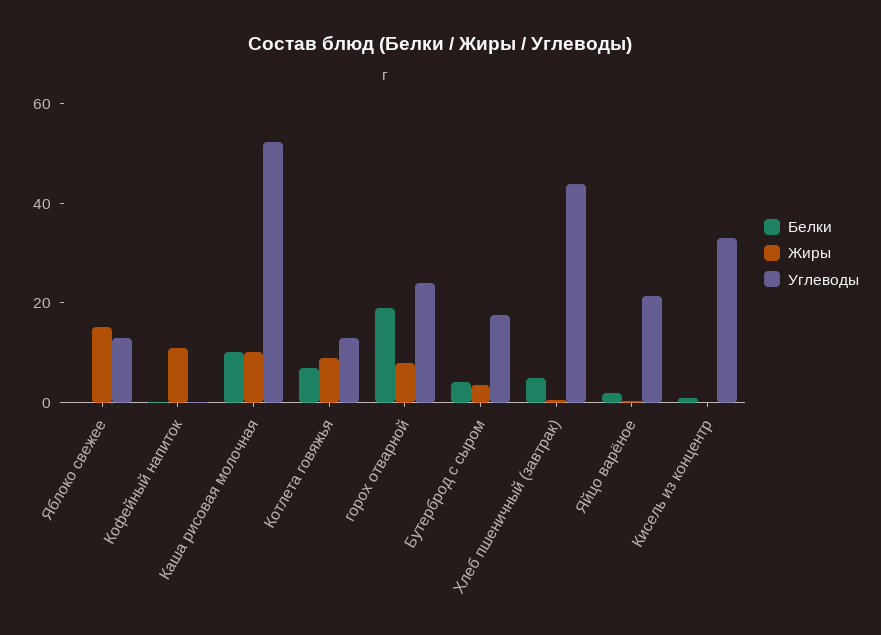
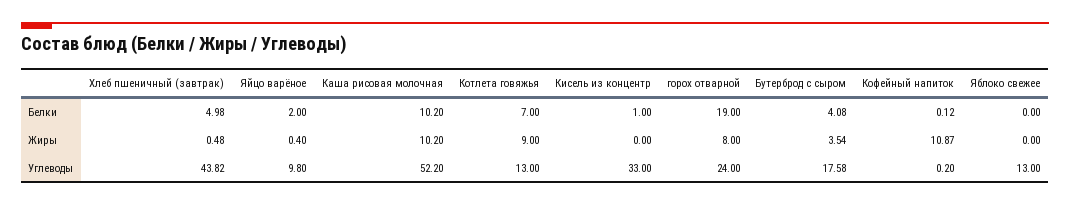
Жиры, Яблоко свежее: 15 -> 0
Углеводы, Яйцо варёное: 20 -> 9.8

